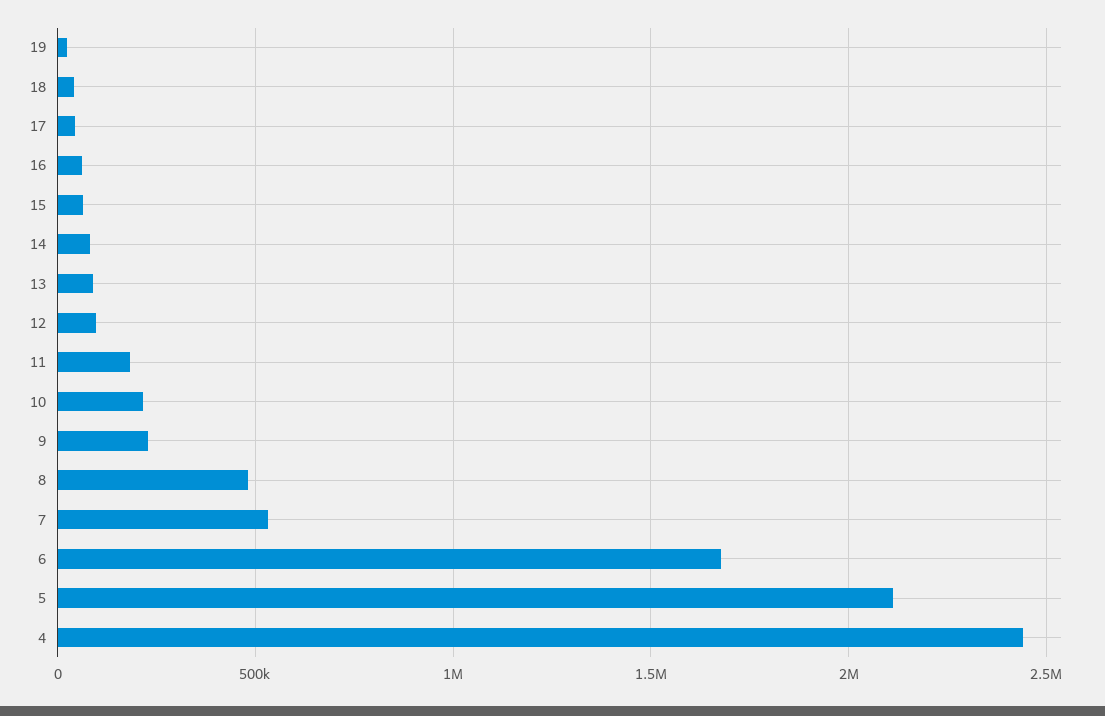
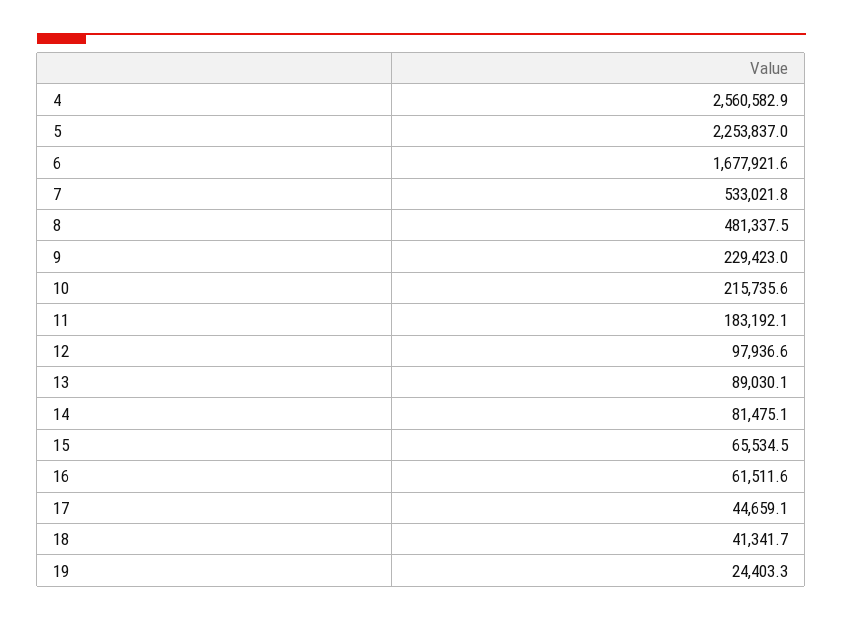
5: 2100000 -> 2253837
4: 2450000 -> 2560582.9

